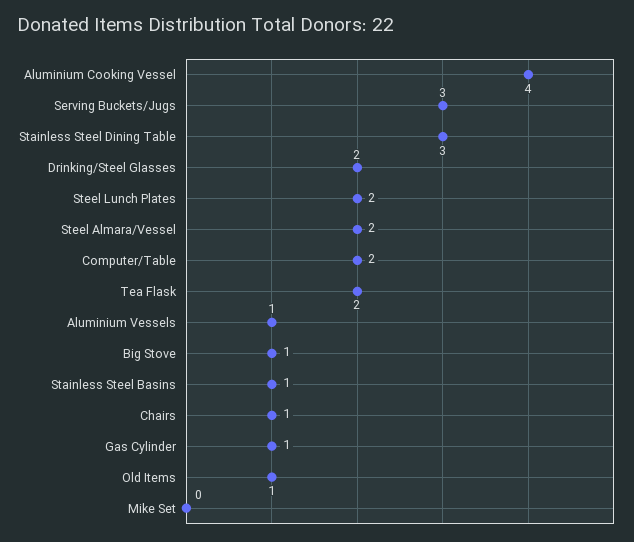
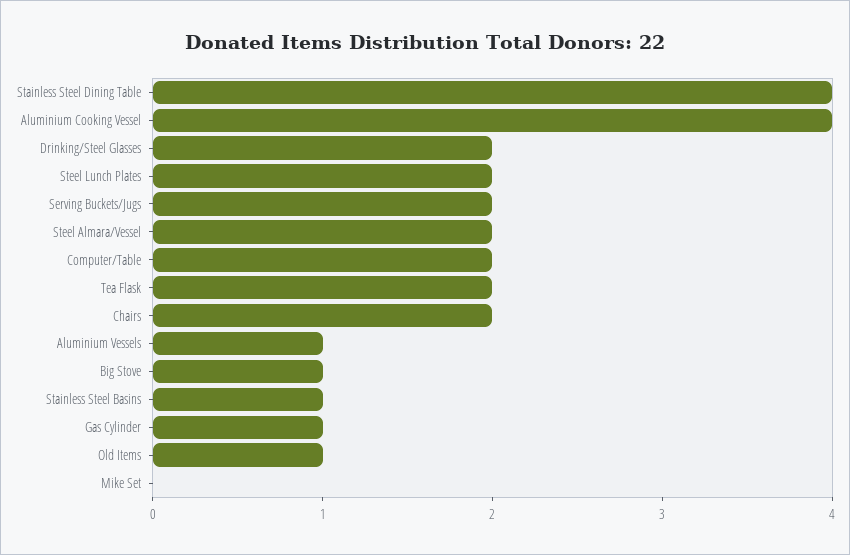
Serving Buckets/Jugs: 3 -> 2
Stainless Steel Dining Table: 3 -> 4
Chairs: 1 -> 2

